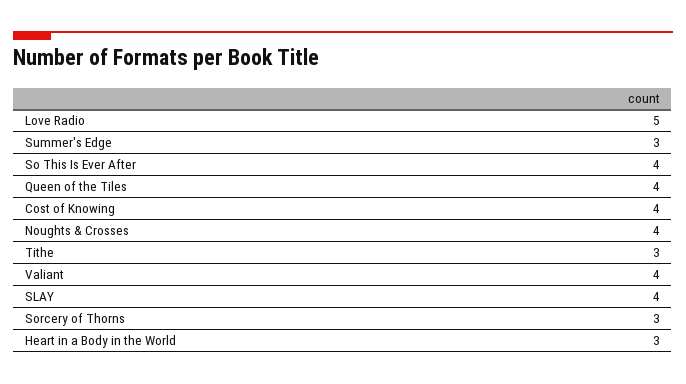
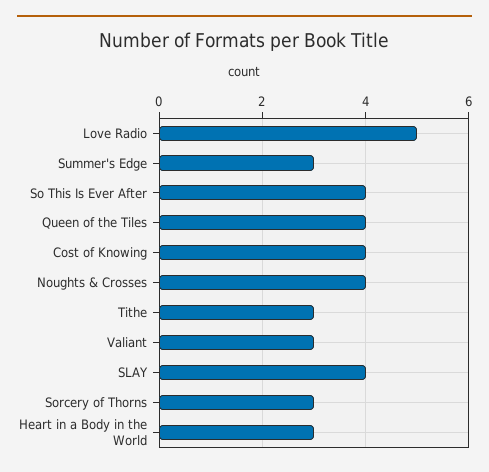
Valiant: 4 -> 3

